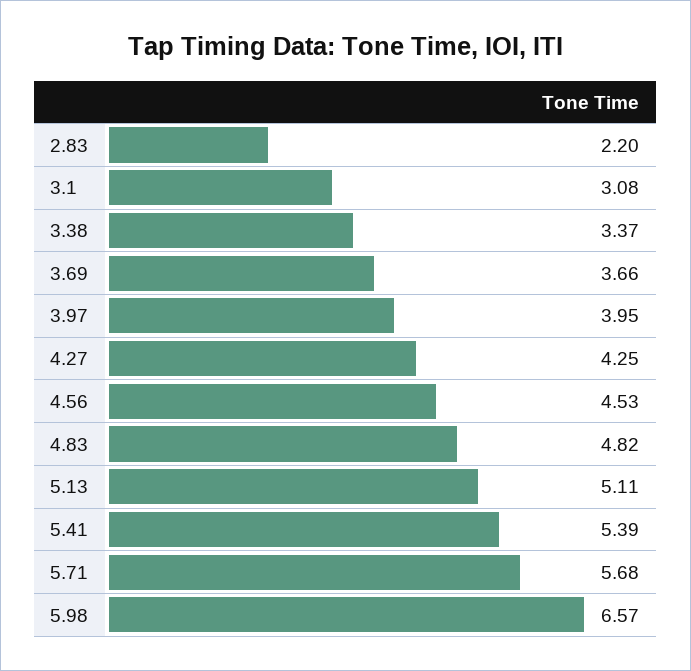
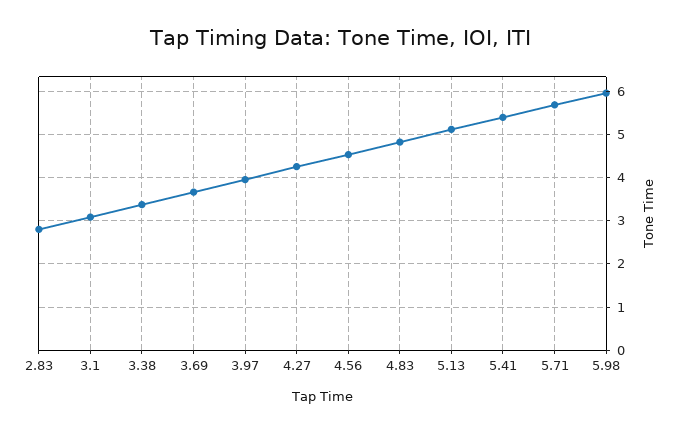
2.83: 2.2 -> 2.8
5.98: 6.57 -> 6

